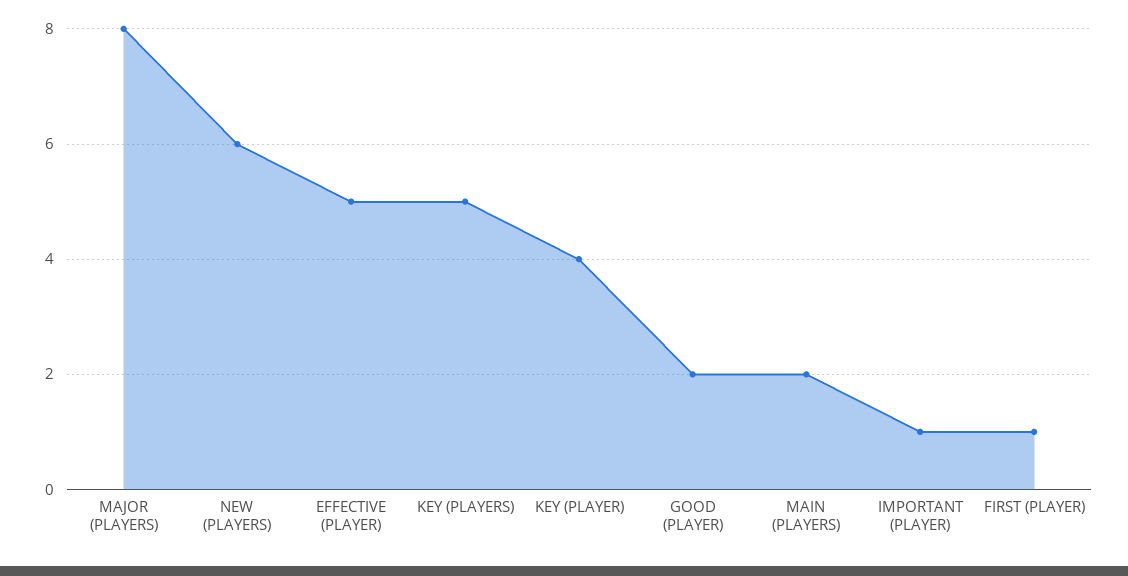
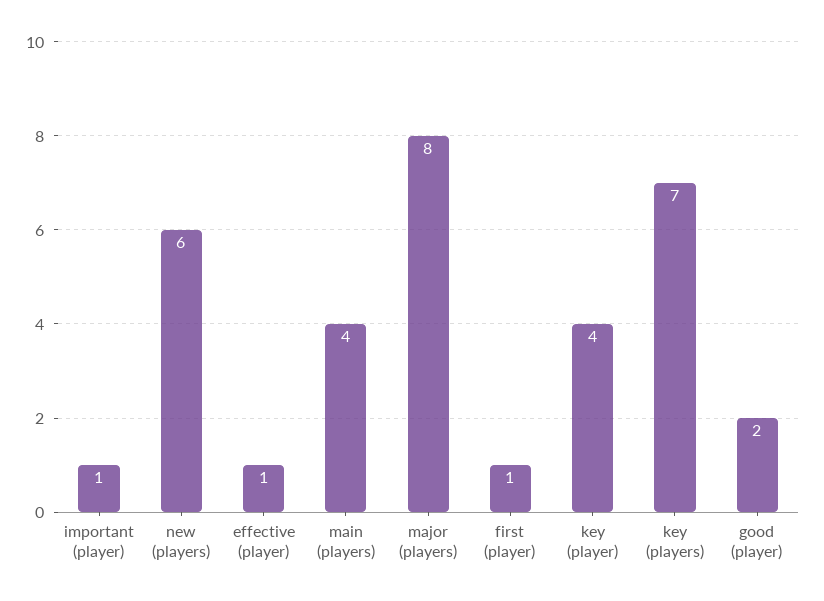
EFFECTIVE (PLAYER): 5 -> 1
KEY (PLAYERS): 5 -> 7
MAIN (PLAYERS): 2 -> 4

